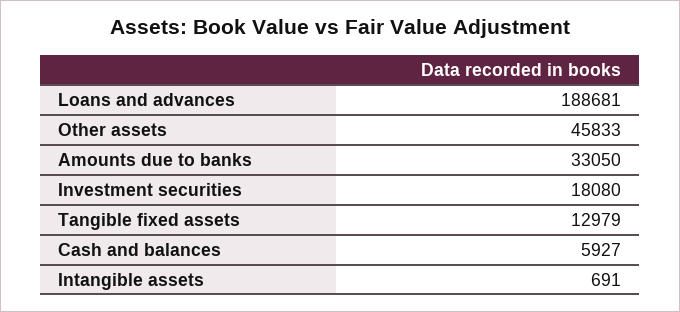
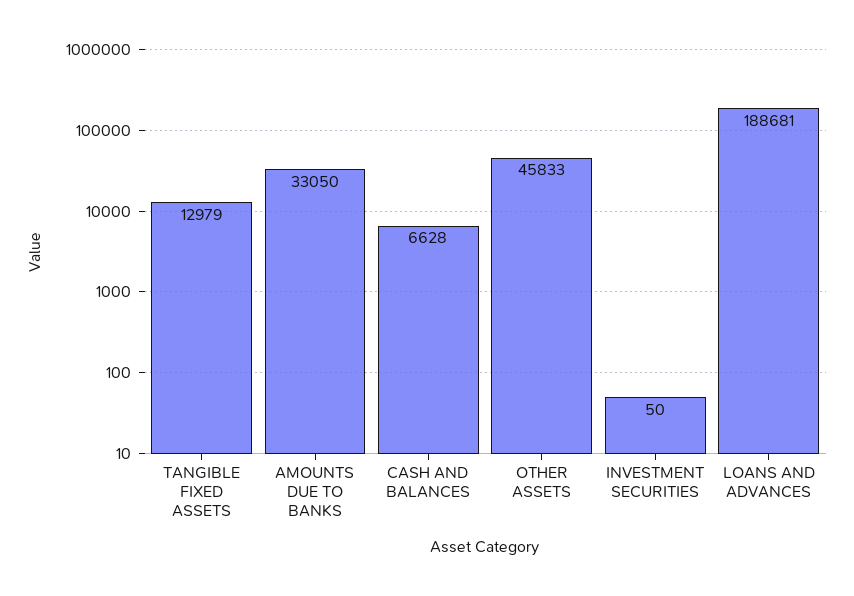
Investment securities: 18080 -> 50
Cash and balances: 5927 -> 6628
Intangible assets: 691 -> none

